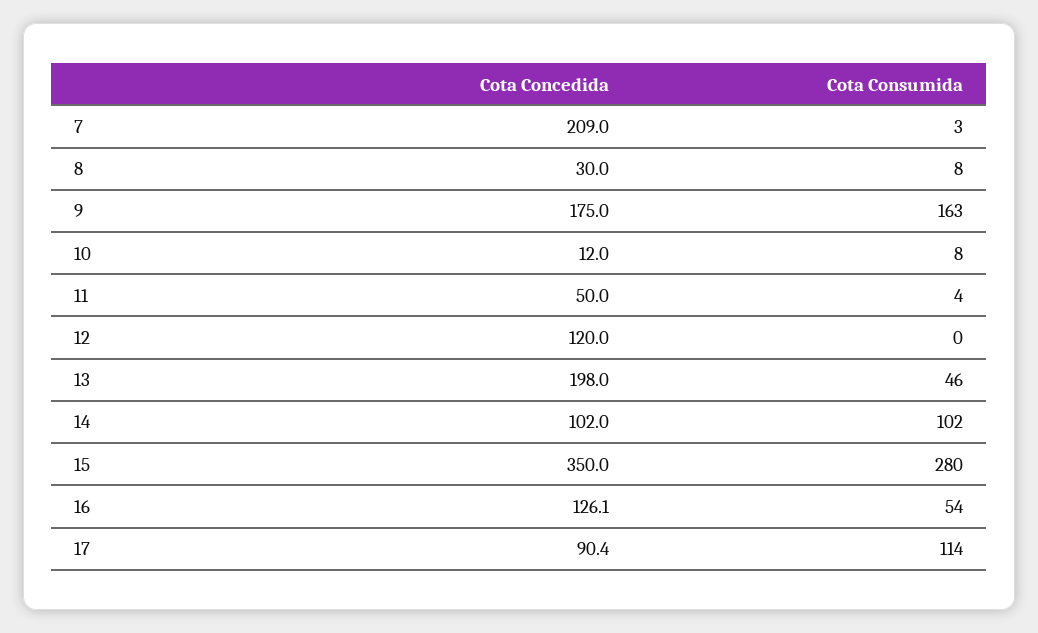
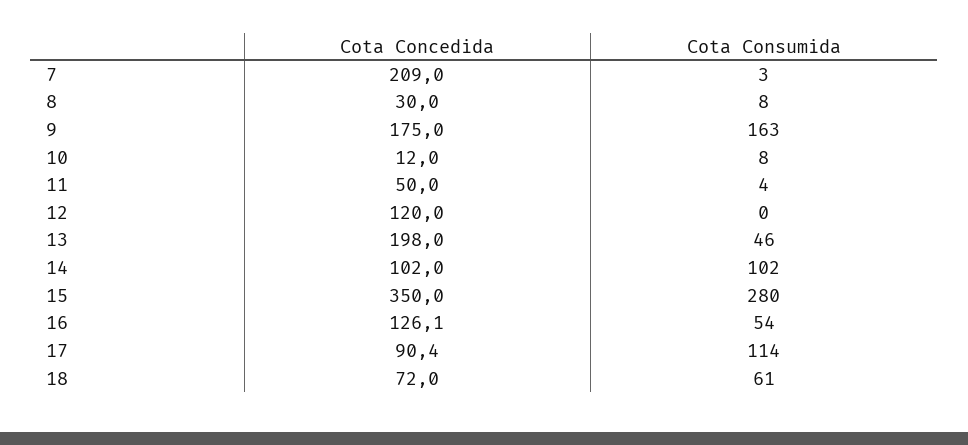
Cota Concedida, 18: none -> 72
Cota Consumida, 18: none -> 61

